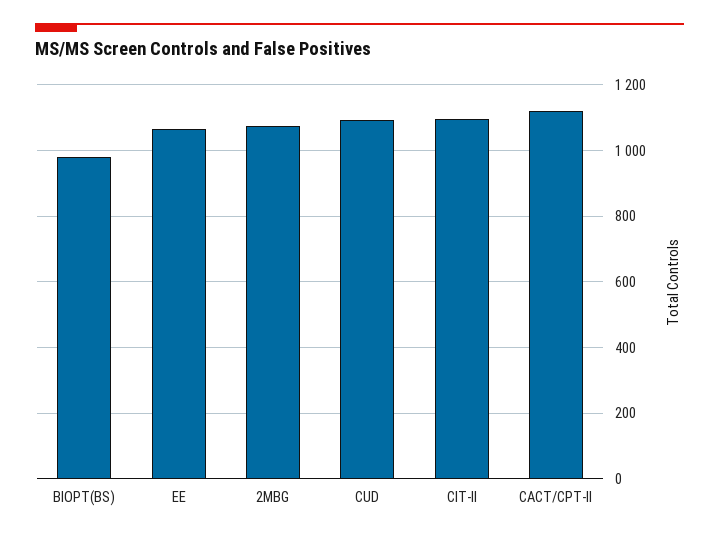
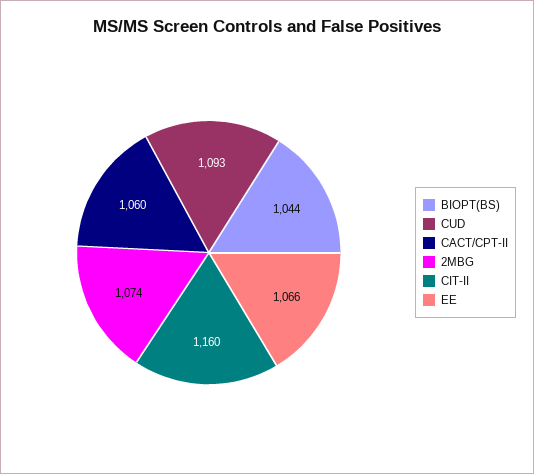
BIOPT(BS): 980 -> 1044
CIT-II: 1100 -> 1160
CACT/CPT-II: 1120 -> 1060

